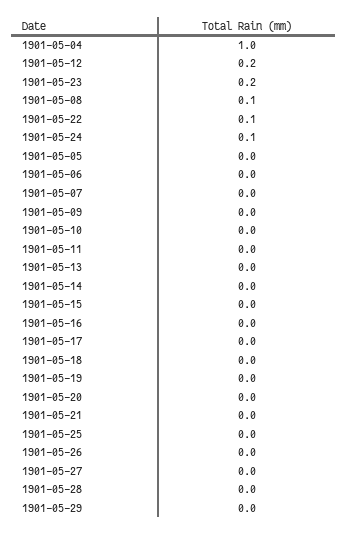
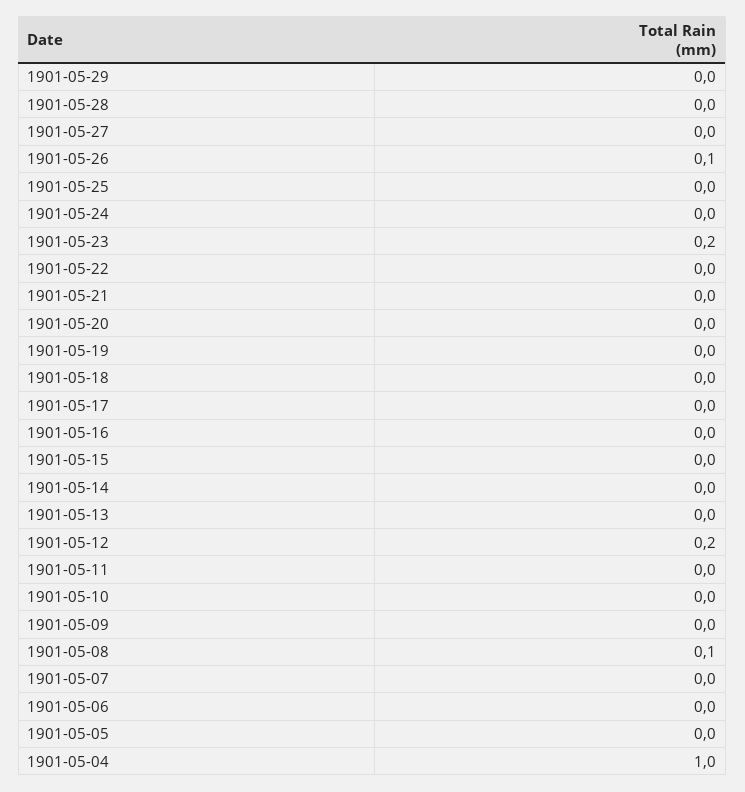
1901-05-22: 0.1 -> 0
1901-05-24: 0.1 -> 0
1901-05-26: 0 -> 0.1

